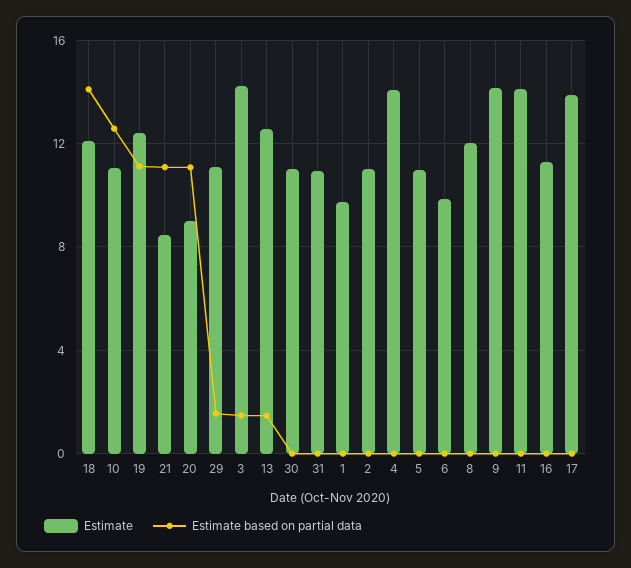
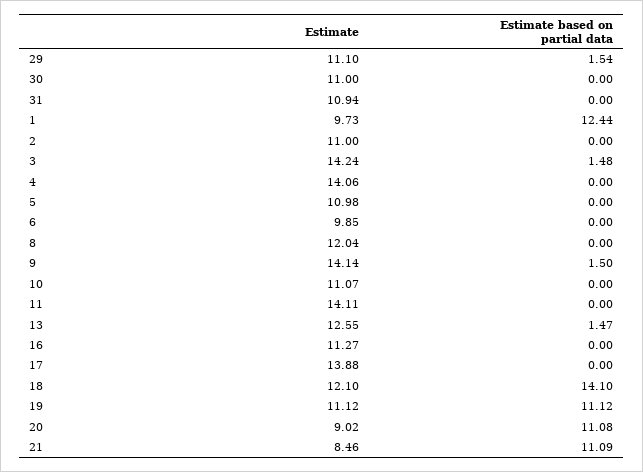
Estimate based on partial data, 10: 12.5 -> 0
Estimate, 19: 12.5 -> 11.12
Estimate based on partial data, 1: 0 -> 12.44
Estimate based on partial data, 9: 0 -> 1.5

